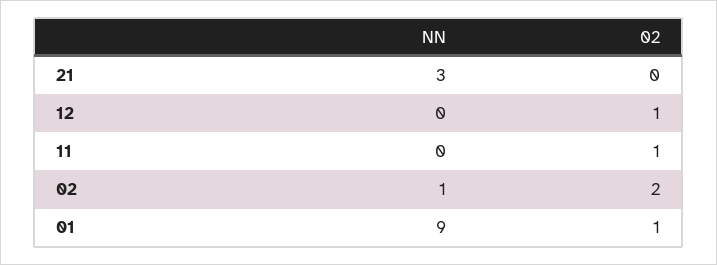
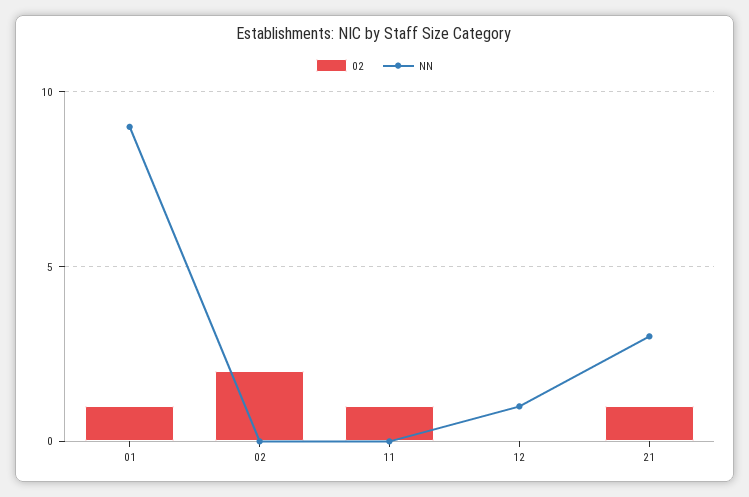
02, 21: 0 -> 1
NN, 12: 0 -> 1
02, 12: 1 -> 0
NN, 02: 1 -> 0

